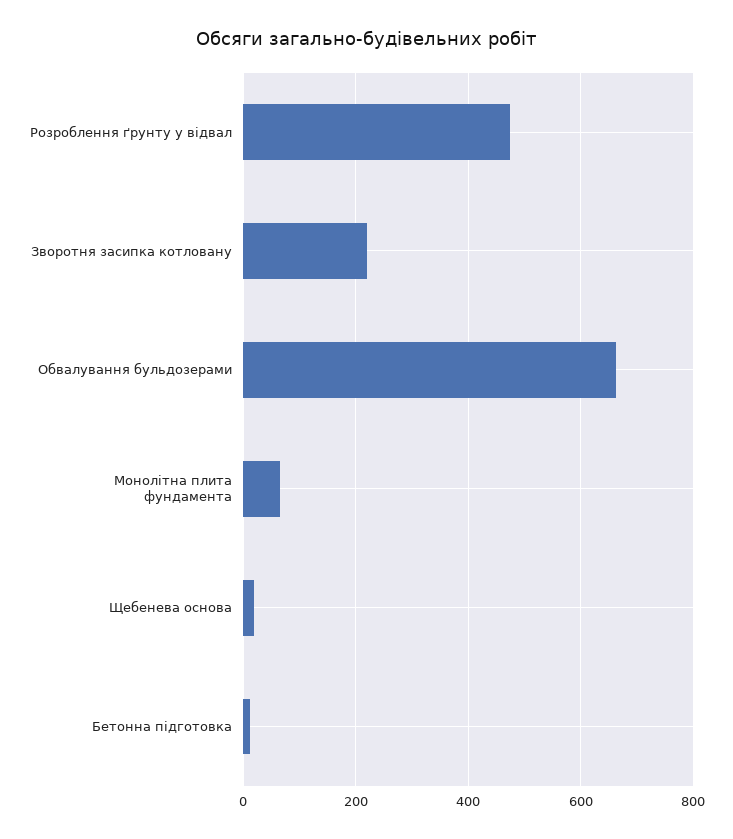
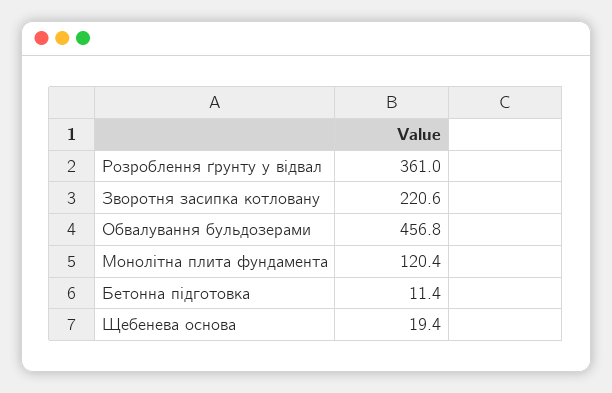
Розроблення ґрунту у відвал: 480 -> 361
Обвалування бульдозерами: 660 -> 456.8
Монолітна плита фундамента: 60 -> 120.4

